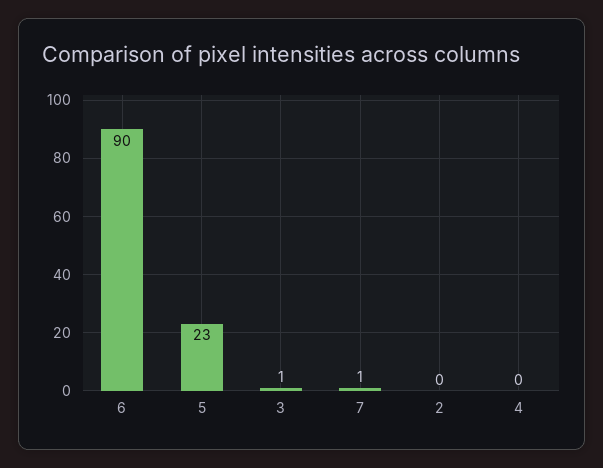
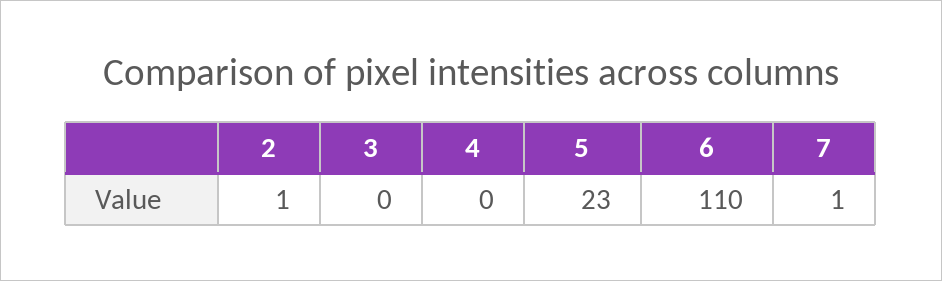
6: 90 -> 110
3: 1 -> 0
2: 0 -> 1

